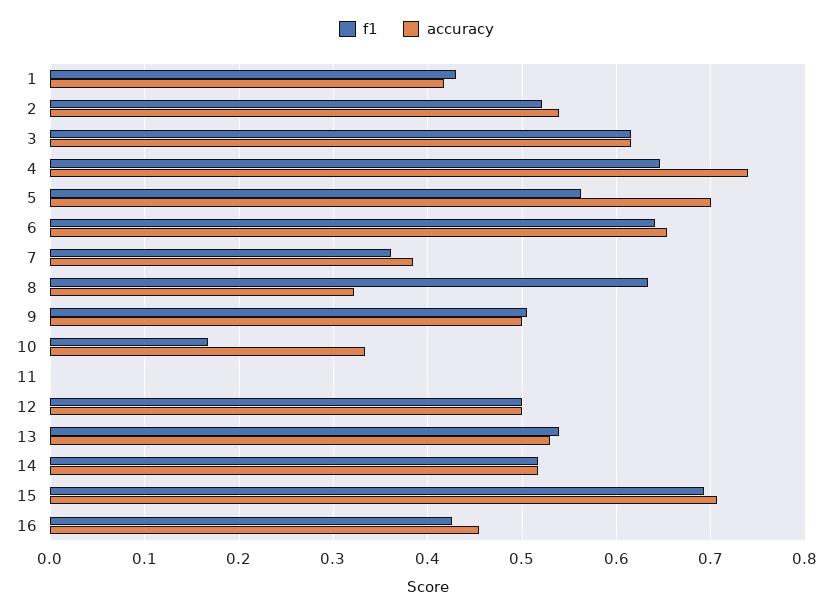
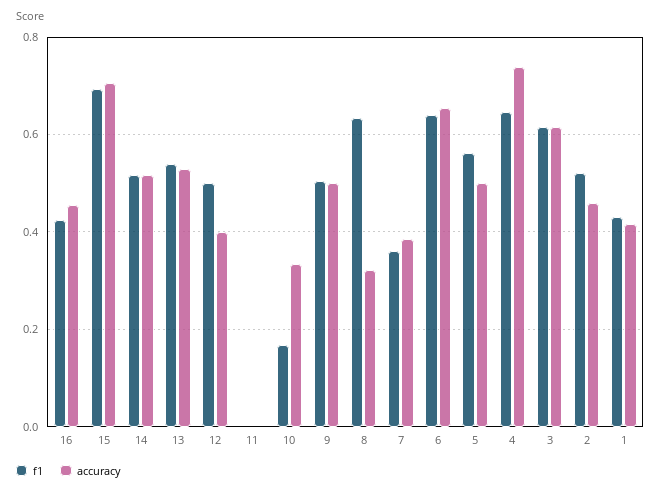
accuracy, 2: 0.54 -> 0.46
accuracy, 5: 0.7 -> 0.5
accuracy, 12: 0.5 -> 0.4

